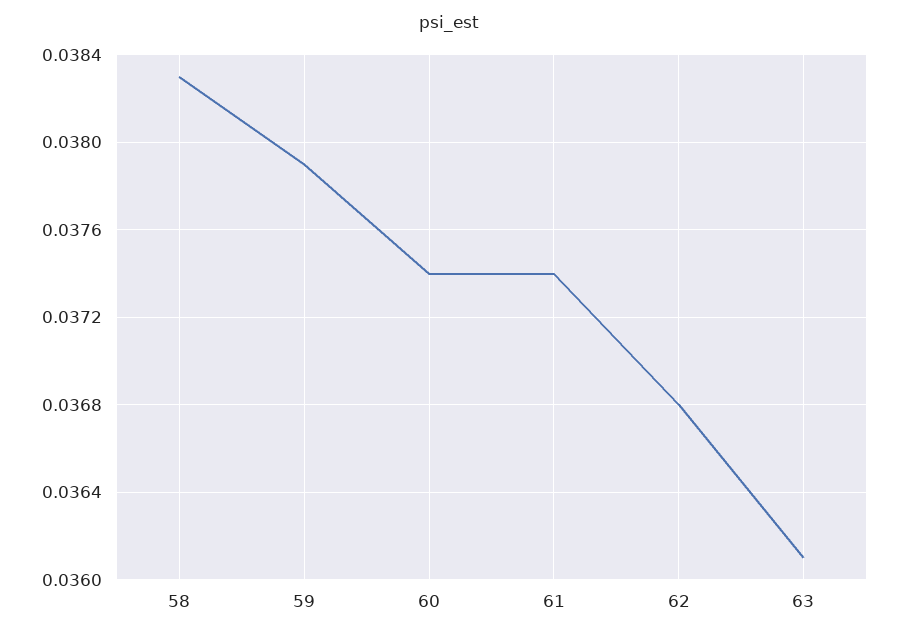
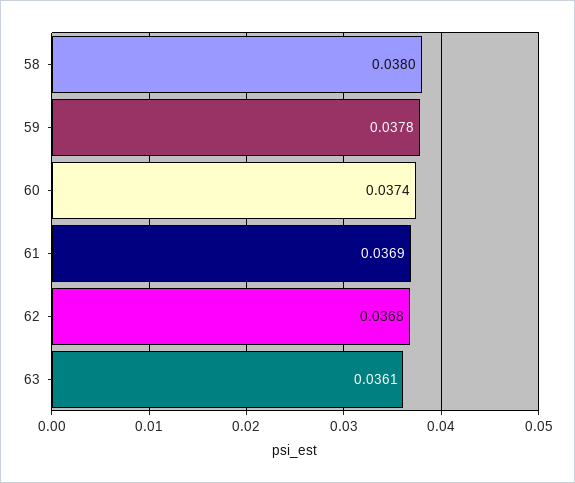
58: 0.0383 -> 0.038
59: 0.0379 -> 0.0378
61: 0.0374 -> 0.0369

